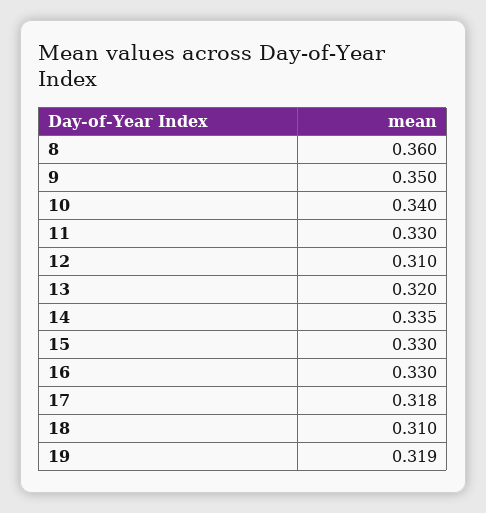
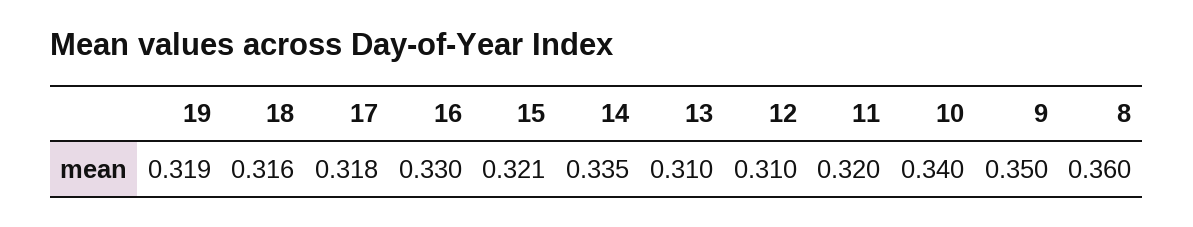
11: 0.33 -> 0.32
13: 0.32 -> 0.31
15: 0.33 -> 0.321
18: 0.31 -> 0.316

